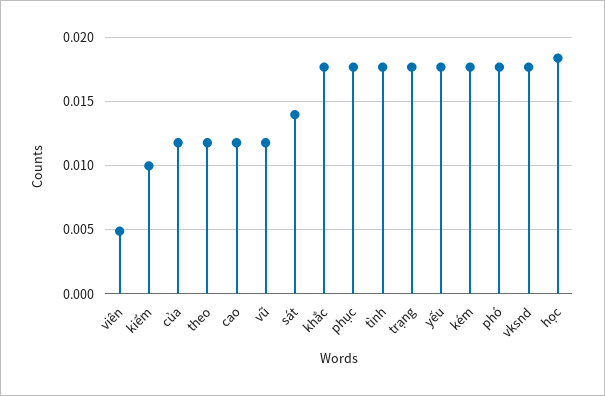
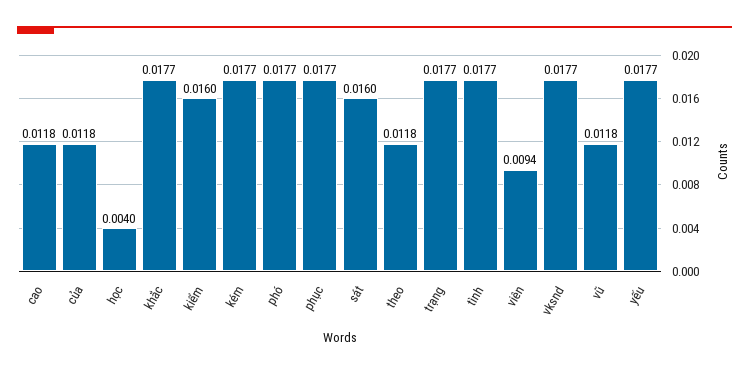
viên: 0.005 -> 0.0094
kiểm: 0.01 -> 0.016
sát: 0.014 -> 0.016
học: 0.0185 -> 0.004

